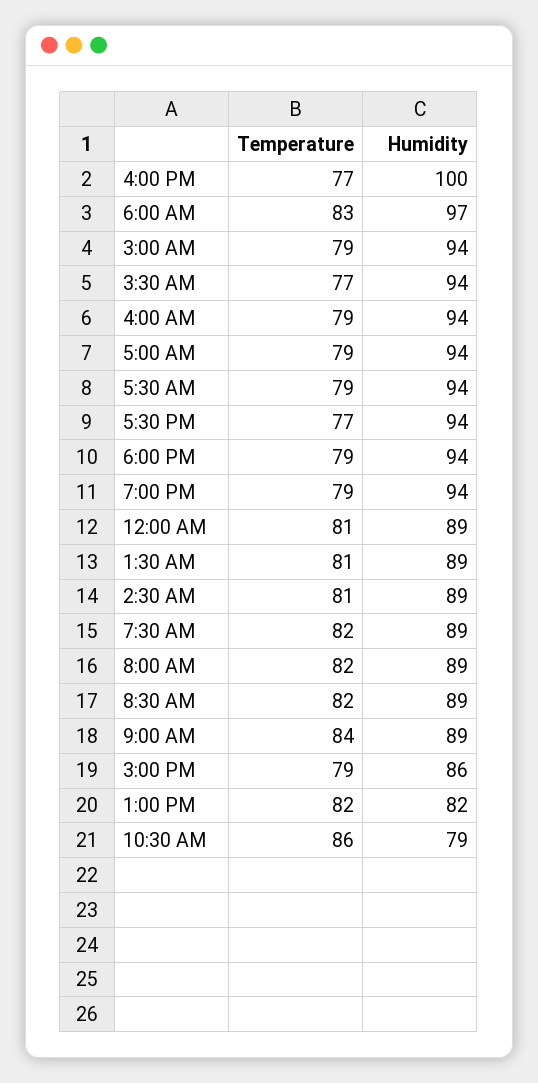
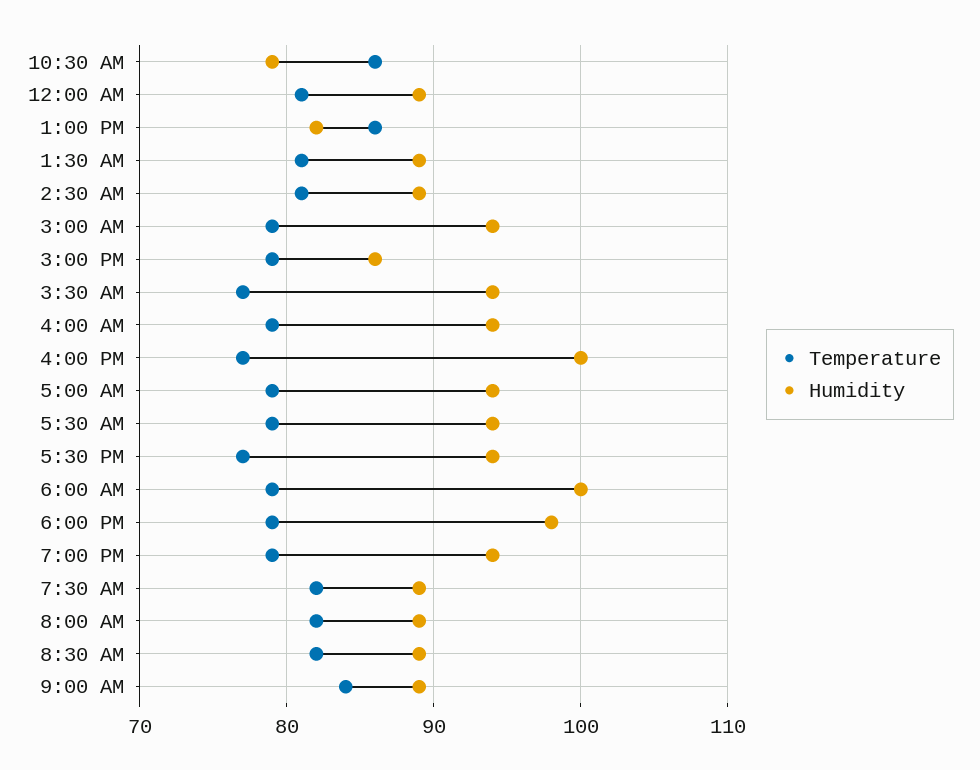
Temperature, 6:00 AM: 83 -> 79
Humidity, 6:00 AM: 97 -> 100
Humidity, 6:00 PM: 94 -> 98
Temperature, 1:00 PM: 82 -> 86

